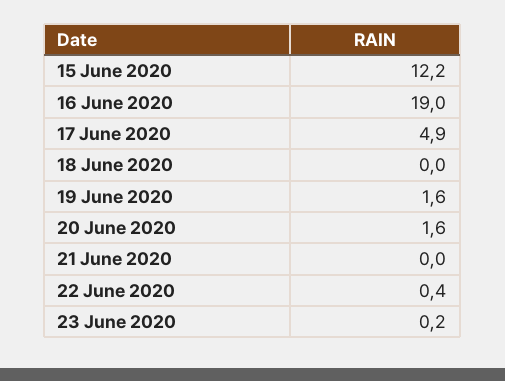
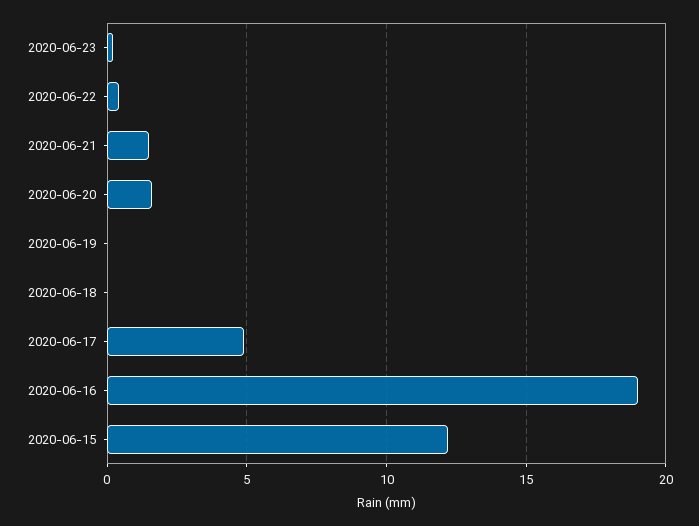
19 June 2020: 1.6 -> 0
21 June 2020: 0 -> 1.5

